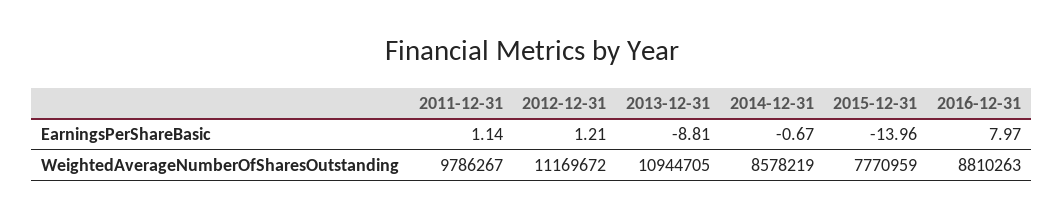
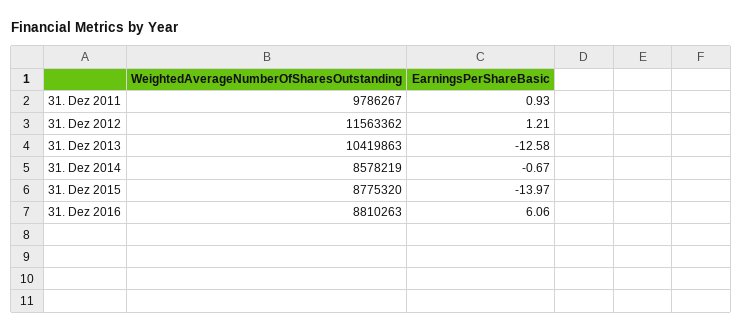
2011-12-31, EarningsPerShareBasic: 1.14 -> 0.93
2013-12-31, EarningsPerShareBasic: -8.81 -> -12.58
2015-12-31, EarningsPerShareBasic: -13.96 -> -13.97
2016-12-31, EarningsPerShareBasic: 7.97 -> 6.06
2012-12-31, WeightedAverageNumberOfSharesOutstanding: 11169672 -> 11563362
2013-12-31, WeightedAverageNumberOfSharesOutstanding: 10944705 -> 10419863
2015-12-31, WeightedAverageNumberOfSharesOutstanding: 7770959 -> 8775320

